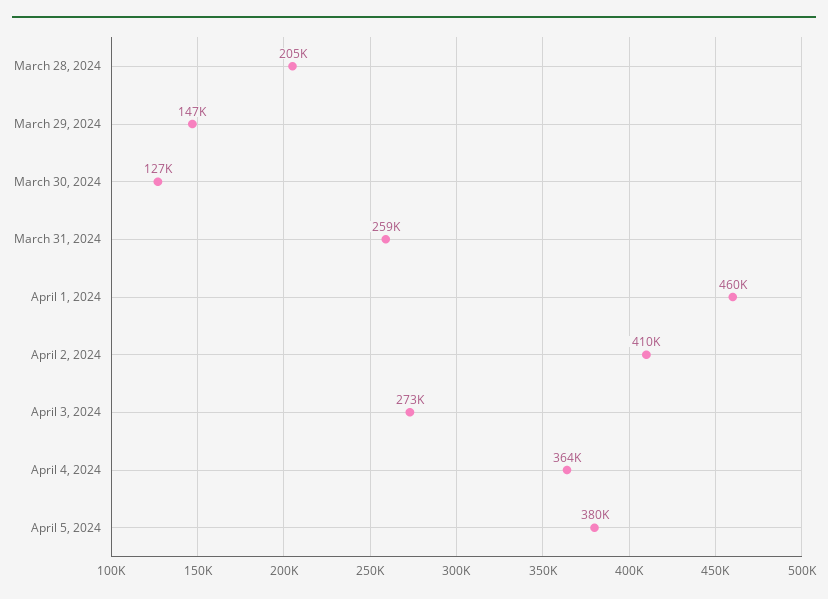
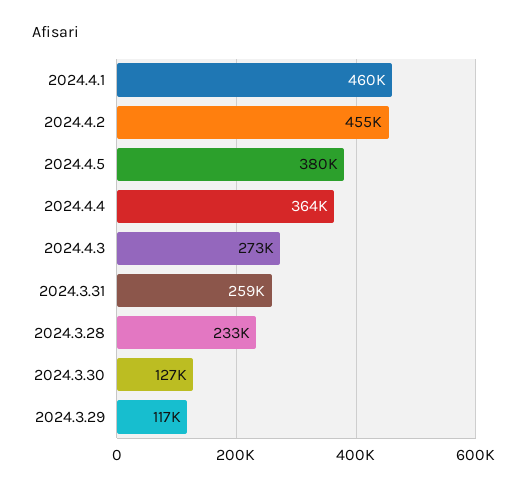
March 28, 2024: 205000 -> 233000
March 29, 2024: 147000 -> 117000
April 2, 2024: 410000 -> 455000

